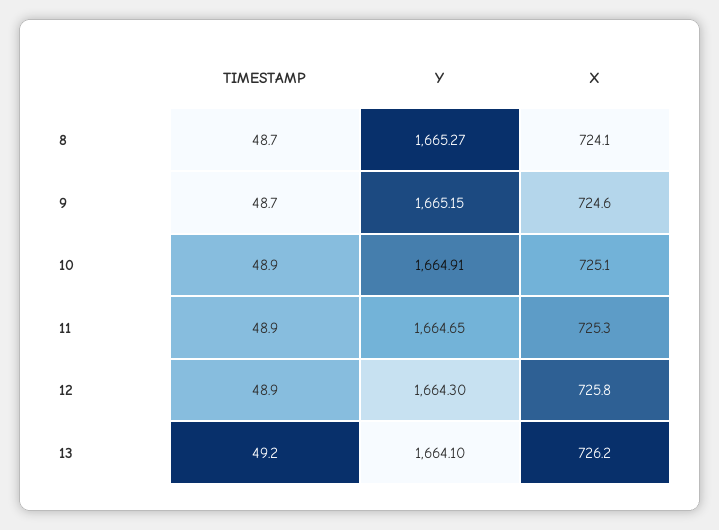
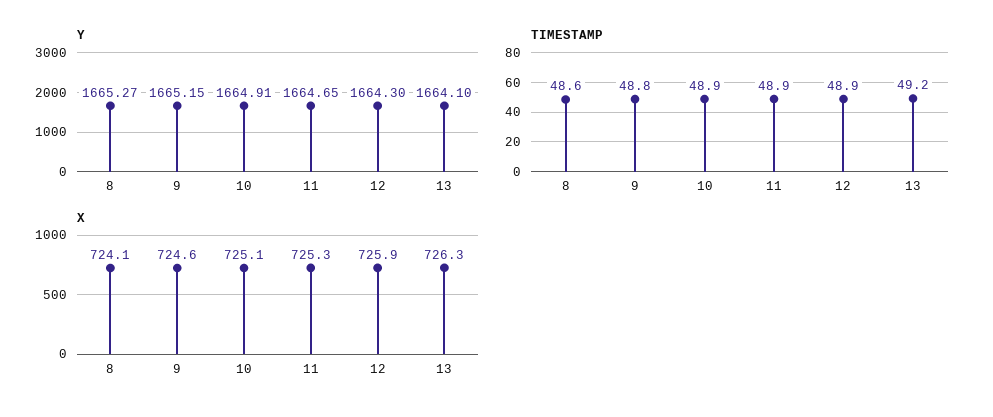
TIMESTAMP, 8: 48.7 -> 48.6
TIMESTAMP, 9: 48.7 -> 48.8
X, 12: 725.8 -> 725.9
X, 13: 726.2 -> 726.3

